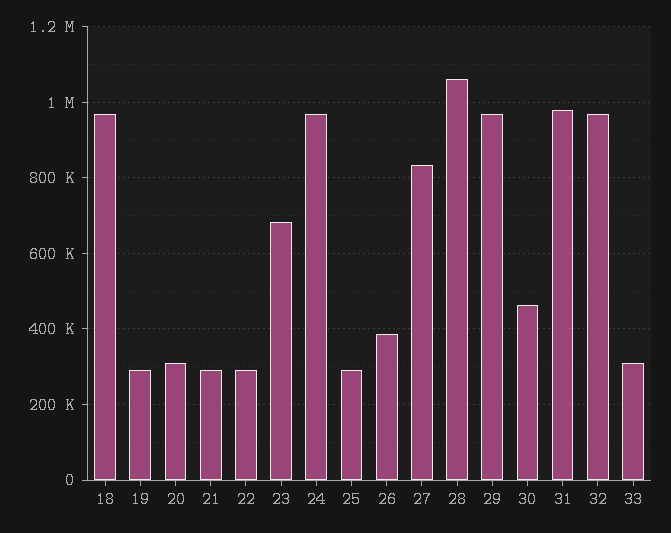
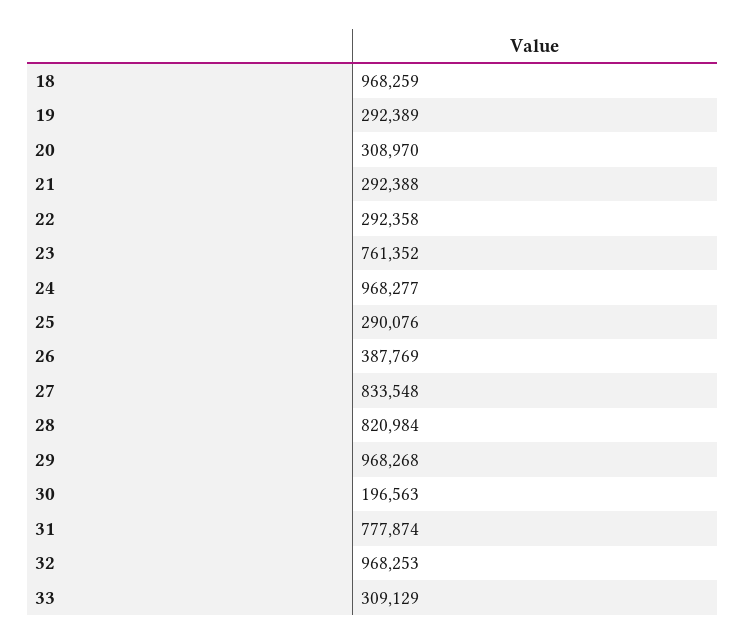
23: 680000 -> 761352
28: 1060000 -> 820984
30: 460000 -> 196563
31: 980000 -> 777874

